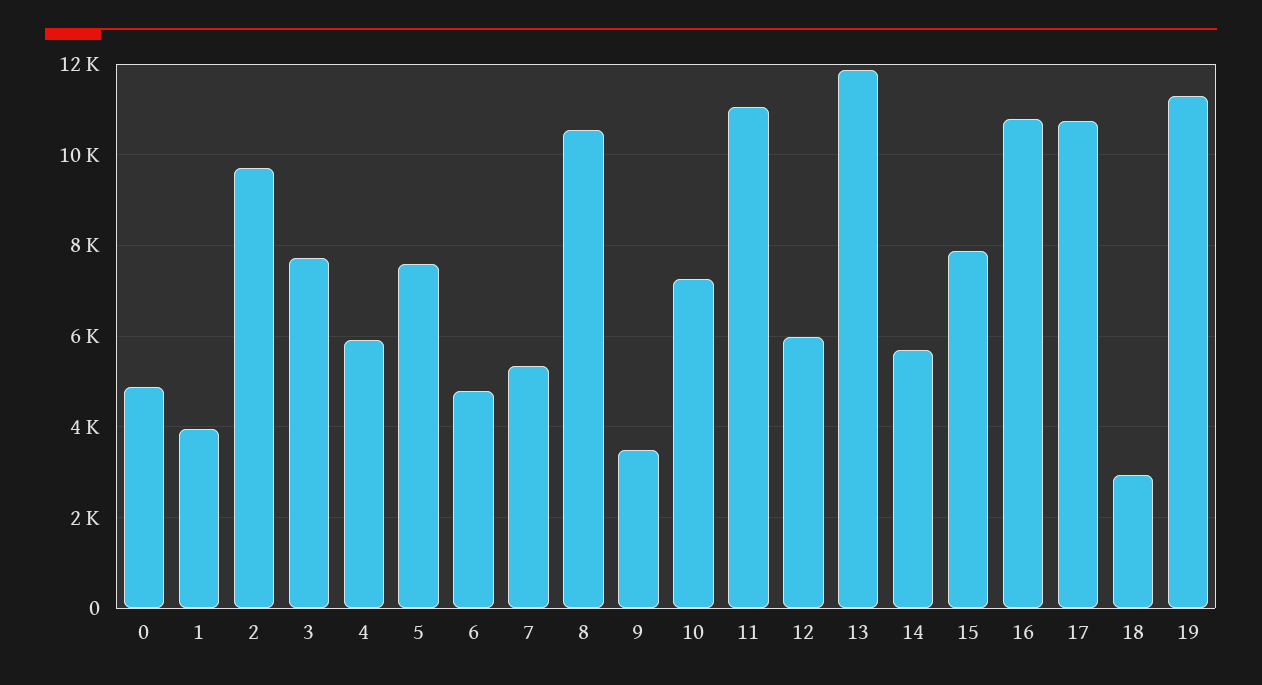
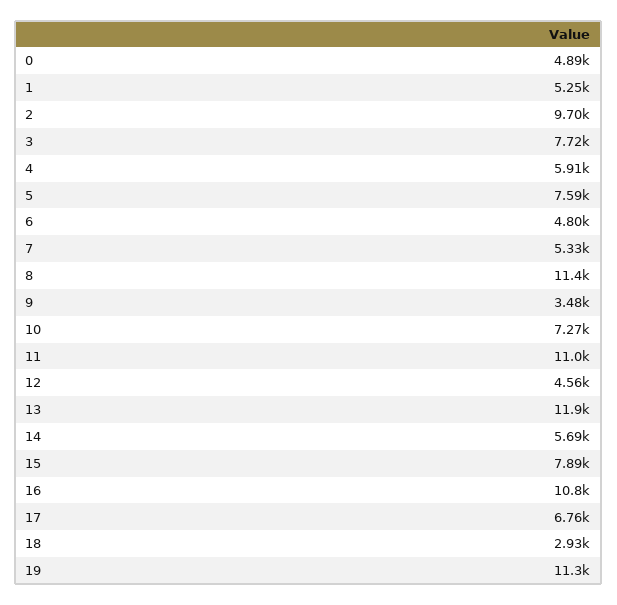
1: 4000 -> 5250
8: 10600 -> 11400
12: 6000 -> 4560
17: 10800 -> 6760

